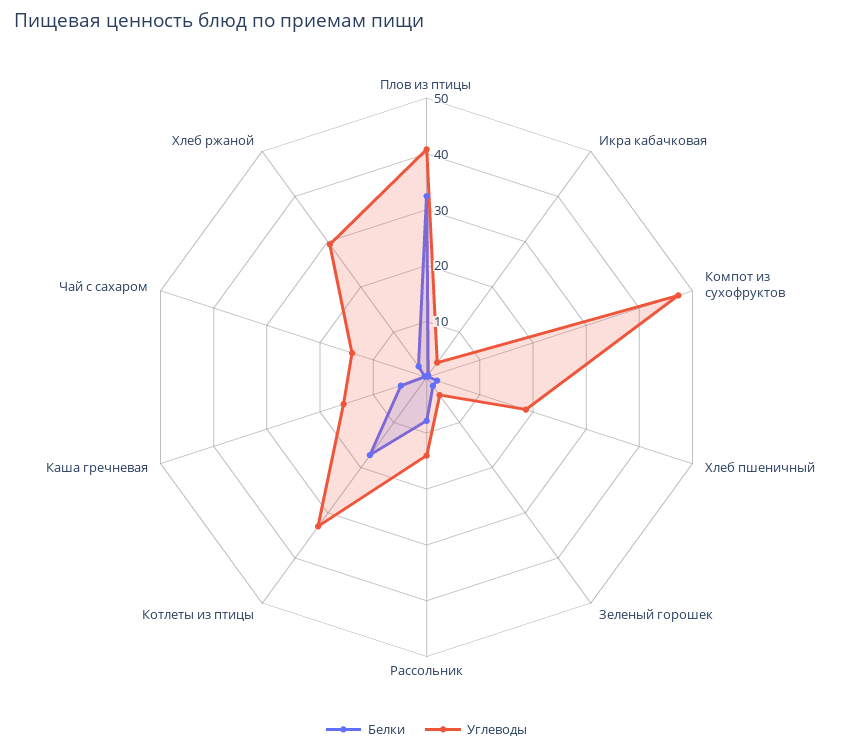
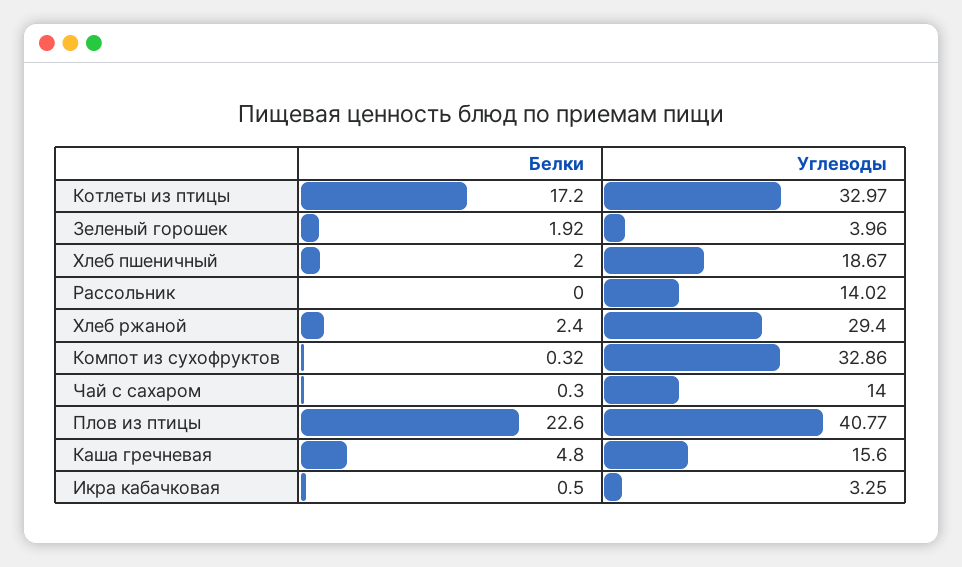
Белки, Плов из птицы: 32 -> 22.6
Углеводы, Компот из сухофруктов: 48 -> 32.86
Белки, Рассольник: 8 -> 0

